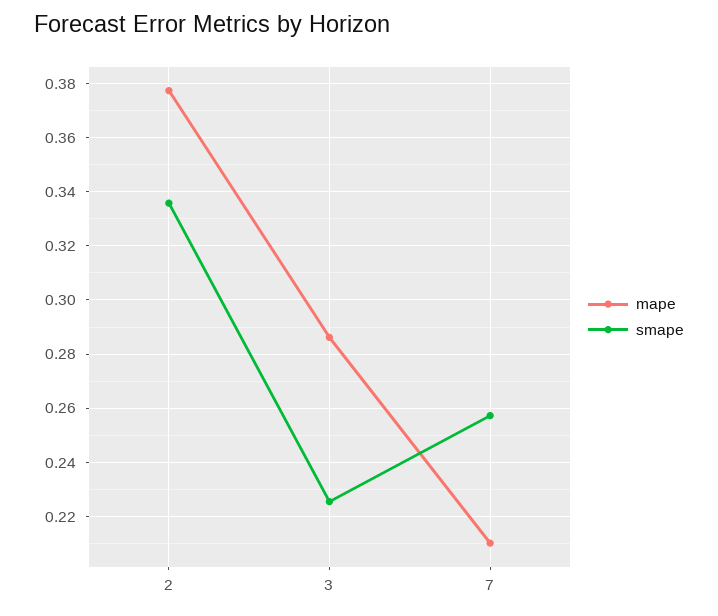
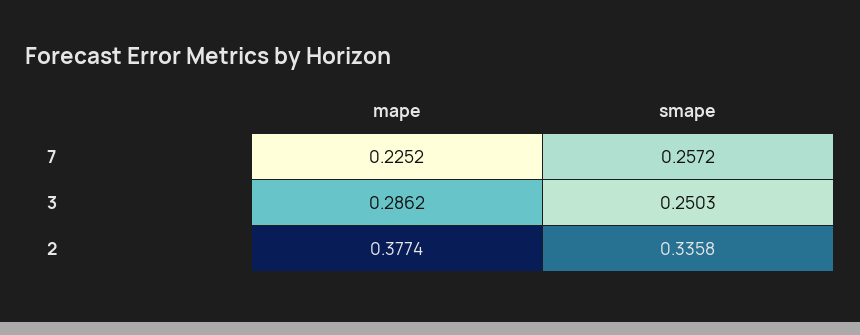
smape, 3: 0.225 -> 0.2503
mape, 7: 0.21 -> 0.2252

